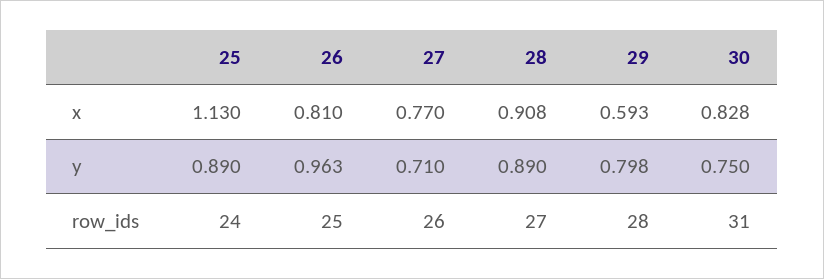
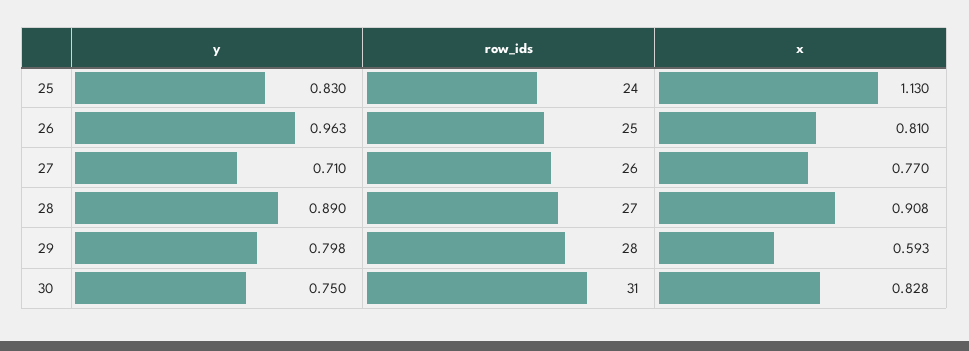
25, y: 0.89 -> 0.83

